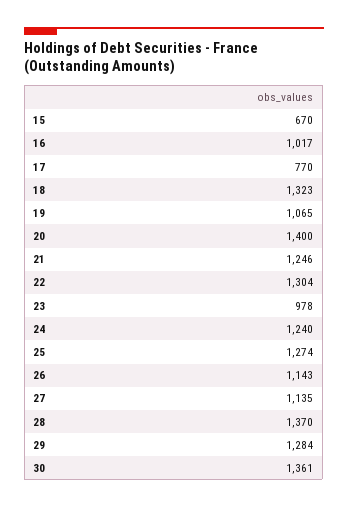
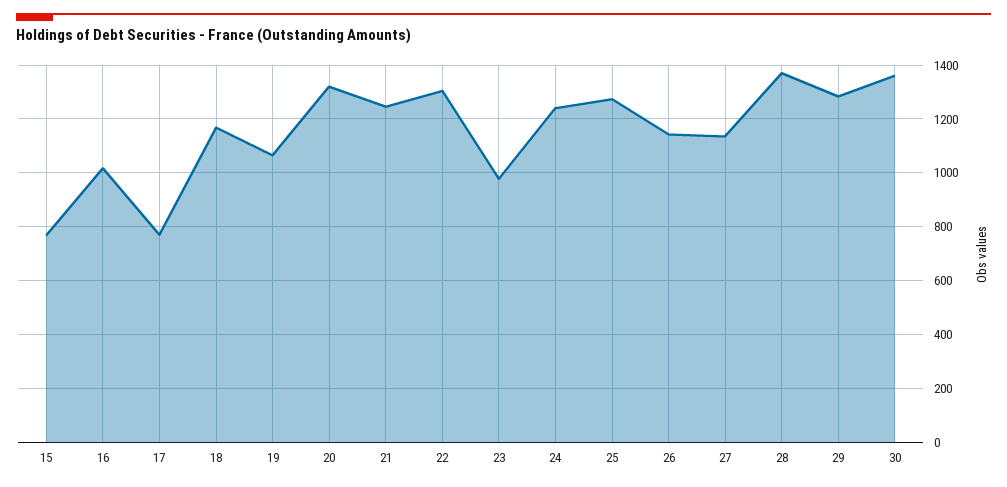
15: 670 -> 775
18: 1323 -> 1175
20: 1400 -> 1325

